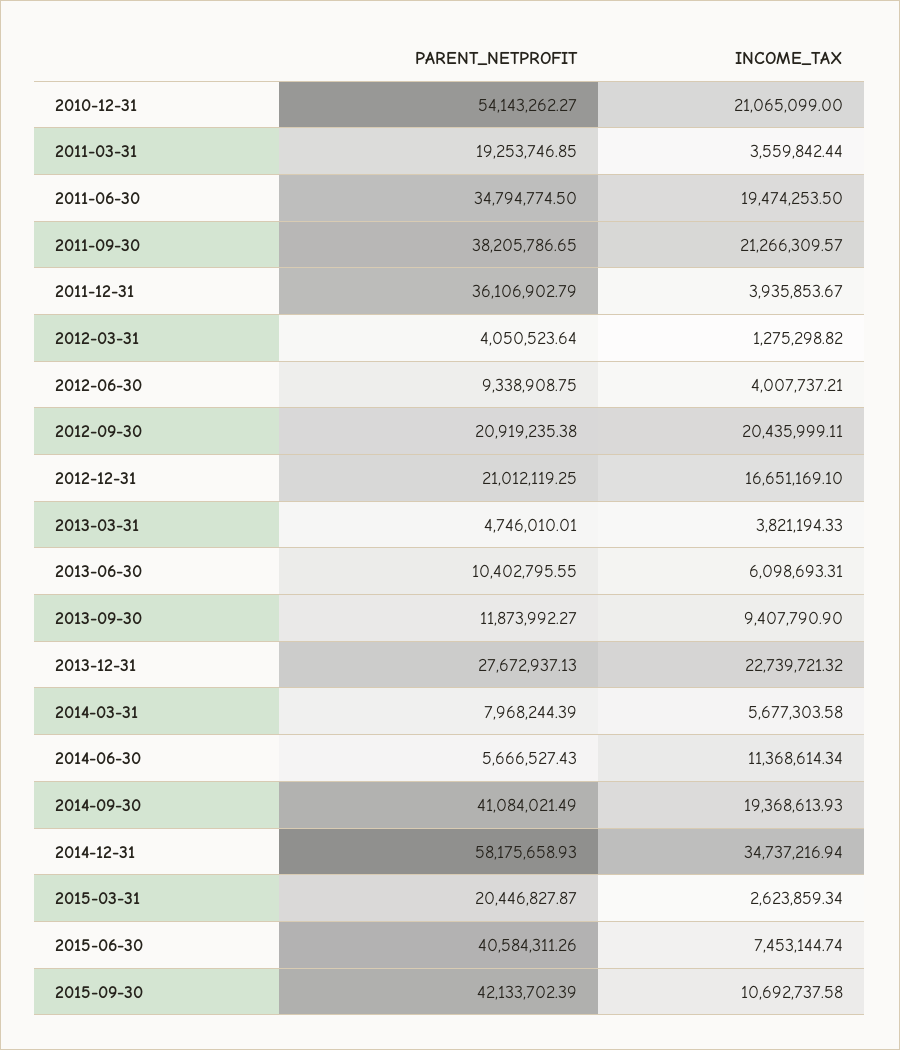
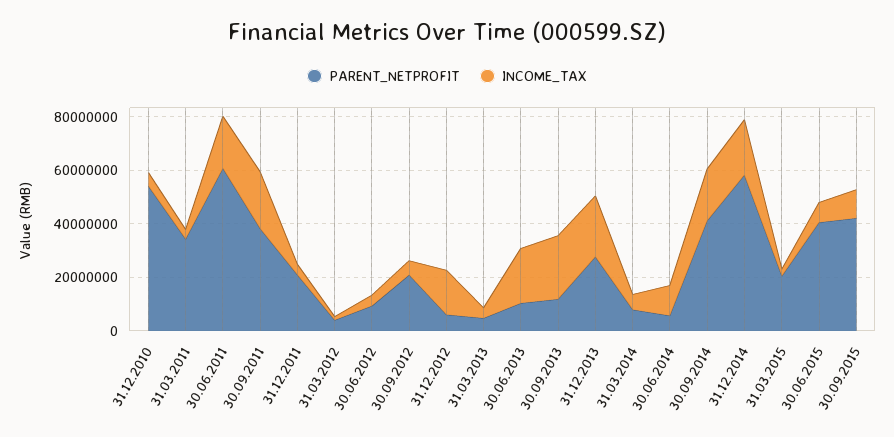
INCOME_TAX, 2010-12-31: 21065099 -> 5000000
PARENT_NETPROFIT, 2011-03-31: 19253746.85 -> 35000000
PARENT_NETPROFIT, 2011-06-30: 34794774.5 -> 60000000
PARENT_NETPROFIT, 2011-12-31: 36106902.79 -> 20000000
INCOME_TAX, 2012-09-30: 20435999.11 -> 5000000
PARENT_NETPROFIT, 2012-12-31: 21012119.25 -> 5000000
INCOME_TAX, 2013-06-30: 6098693.31 -> 20000000
INCOME_TAX, 2013-09-30: 9407790.9 -> 25000000
INCOME_TAX, 2014-12-31: 34737216.94 -> 20000000

